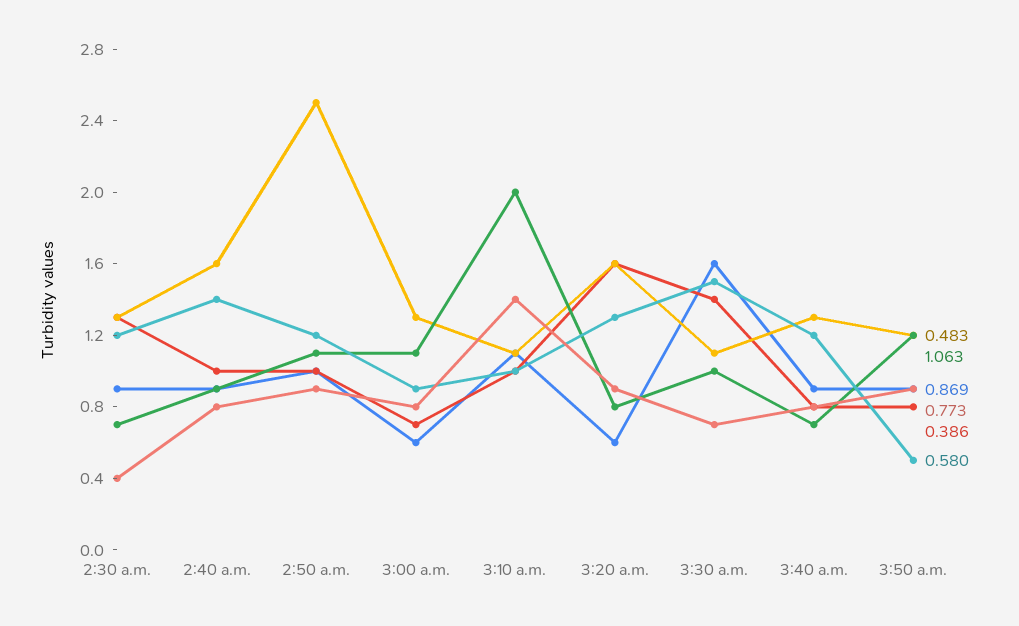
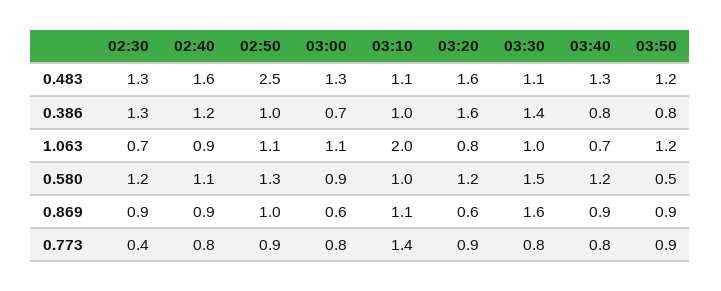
0.386, 2:40 a.m.: 1 -> 1.2
0.580, 2:40 a.m.: 1.4 -> 1.1
0.580, 2:50 a.m.: 1.2 -> 1.3
0.580, 3:20 a.m.: 1.3 -> 1.2
0.773, 3:30 a.m.: 0.7 -> 0.8

